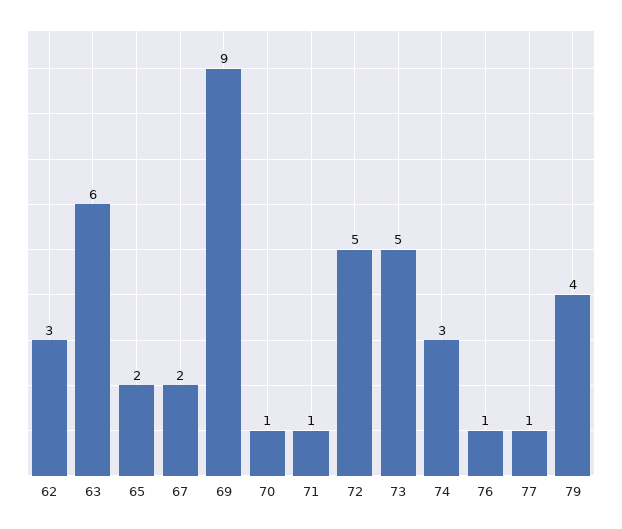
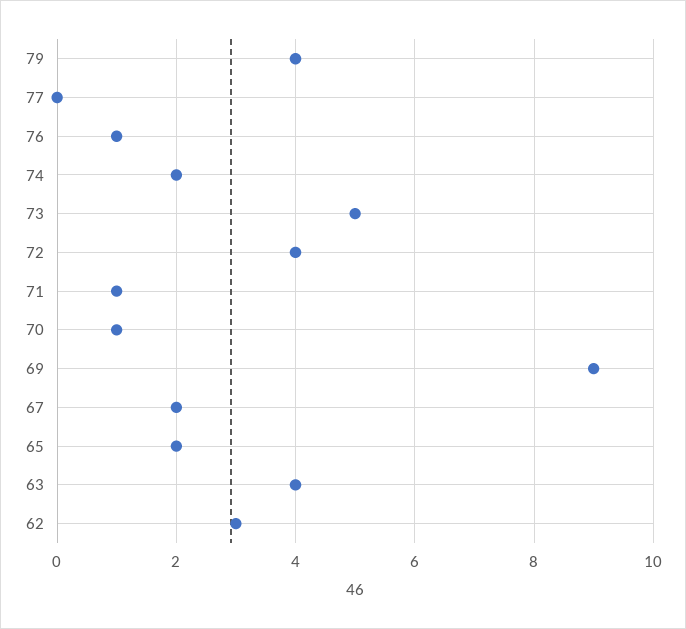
63: 6 -> 4
72: 5 -> 4
74: 3 -> 2
77: 1 -> 0

